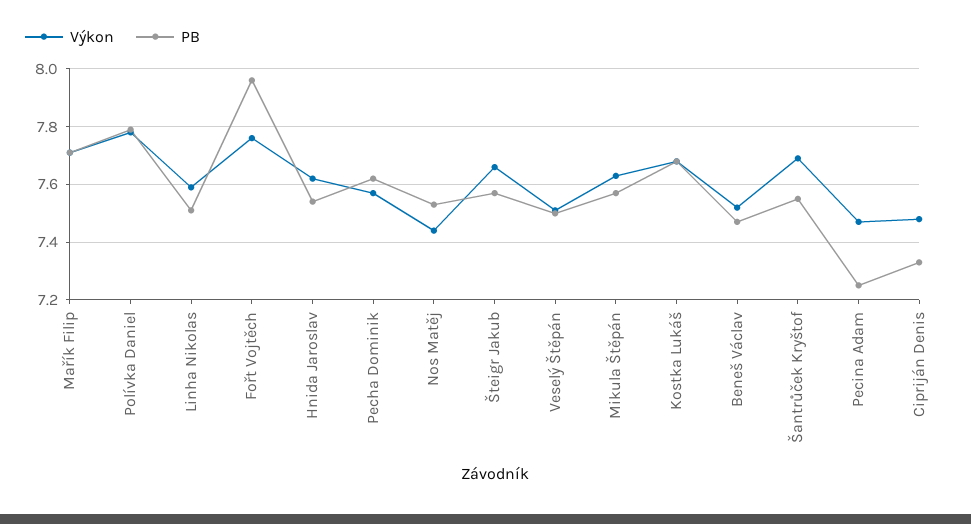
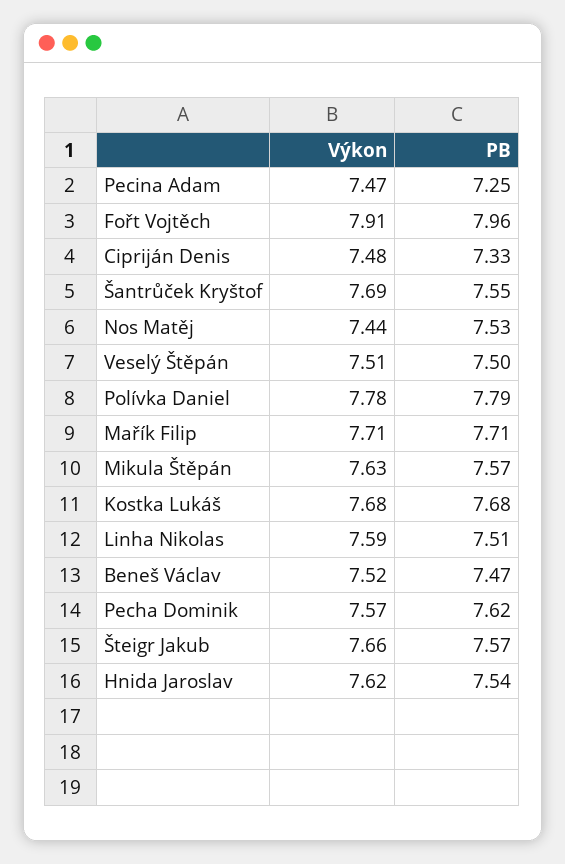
Výkon, Fořt Vojtěch: 7.75 -> 7.91

